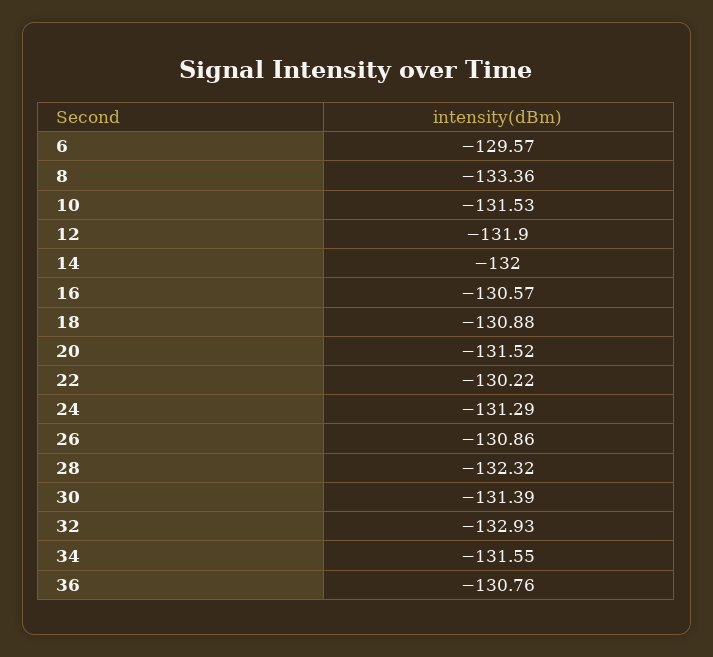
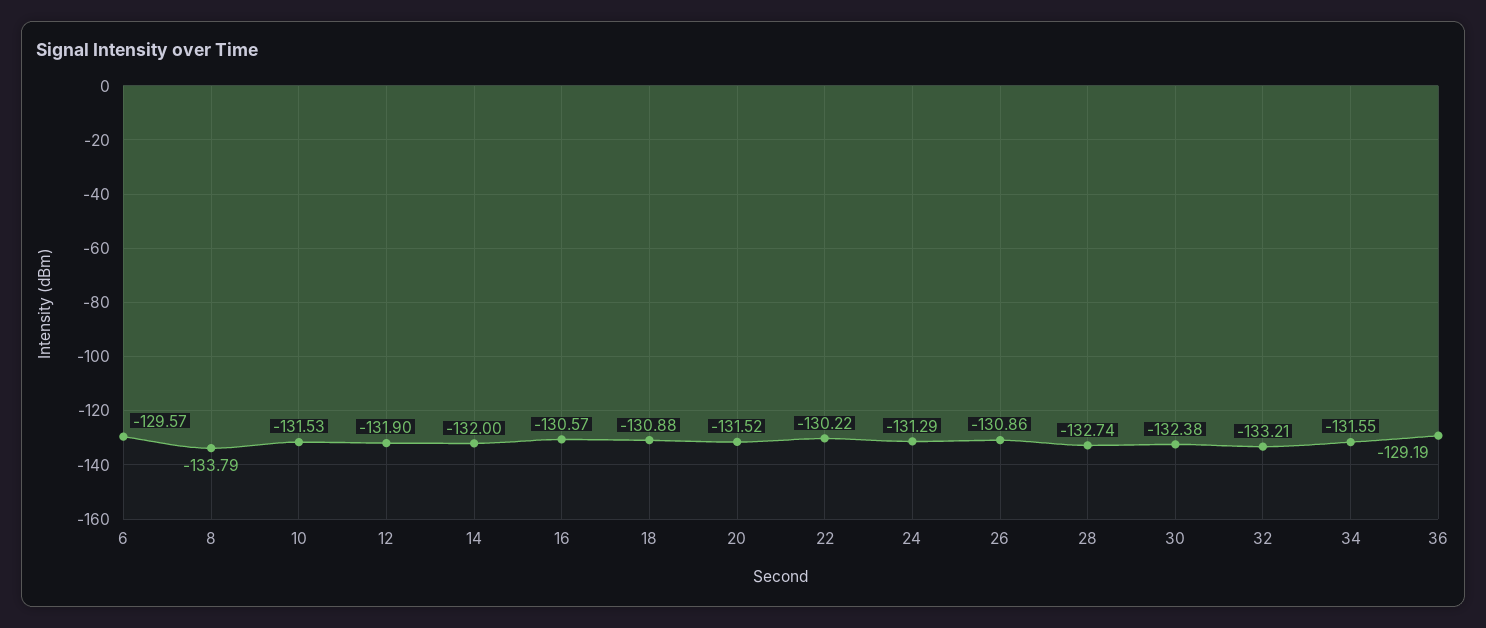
8: -133.36 -> -133.79
28: -132.32 -> -132.74
30: -131.39 -> -132.38
32: -132.93 -> -133.21
36: -130.76 -> -129.19

